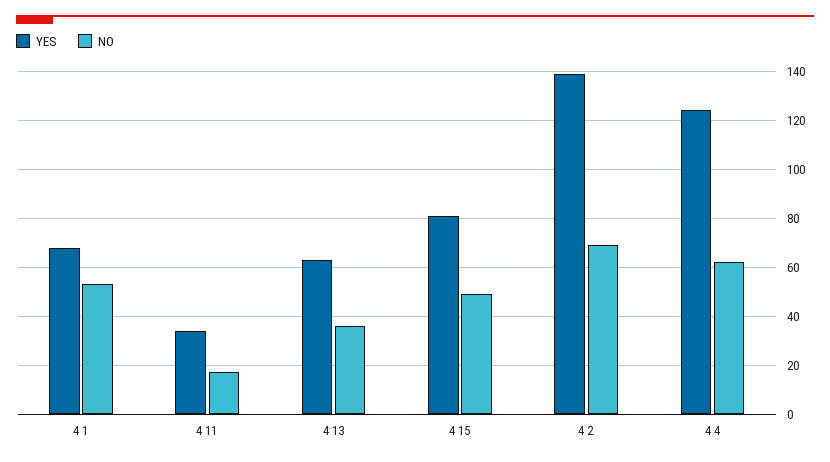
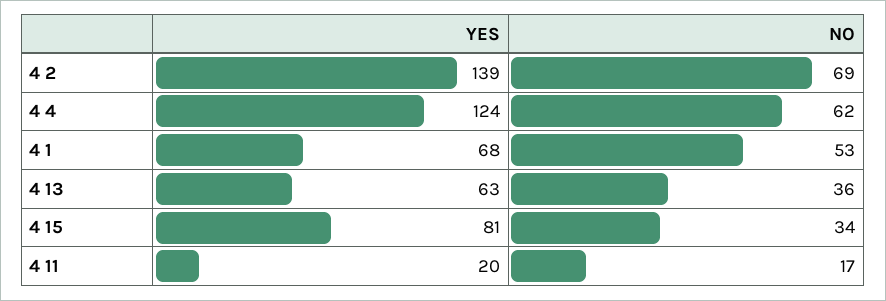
YES, 4 11: 35 -> 20
NO, 4 15: 50 -> 34

